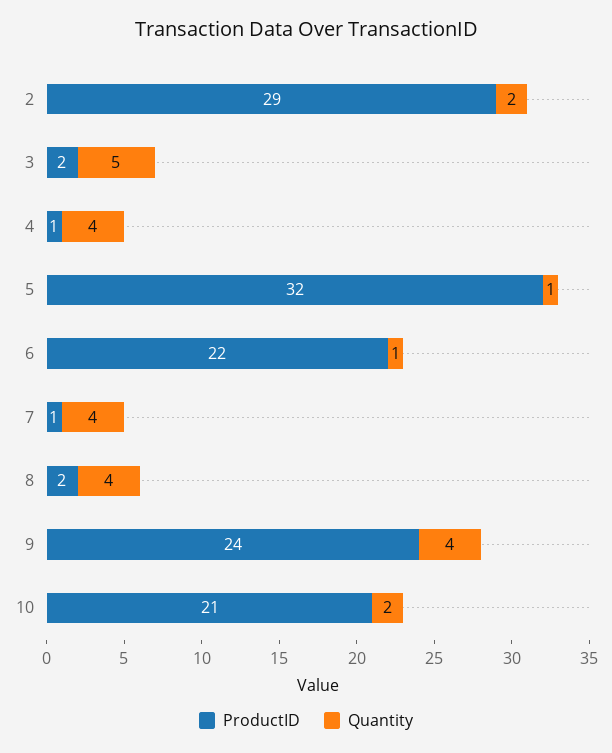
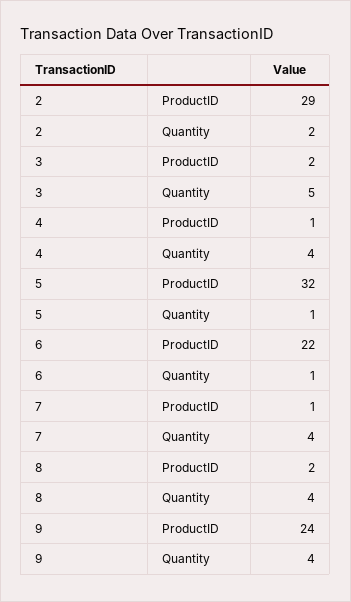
ProductID, 10: 21 -> none
Quantity, 10: 2 -> none

